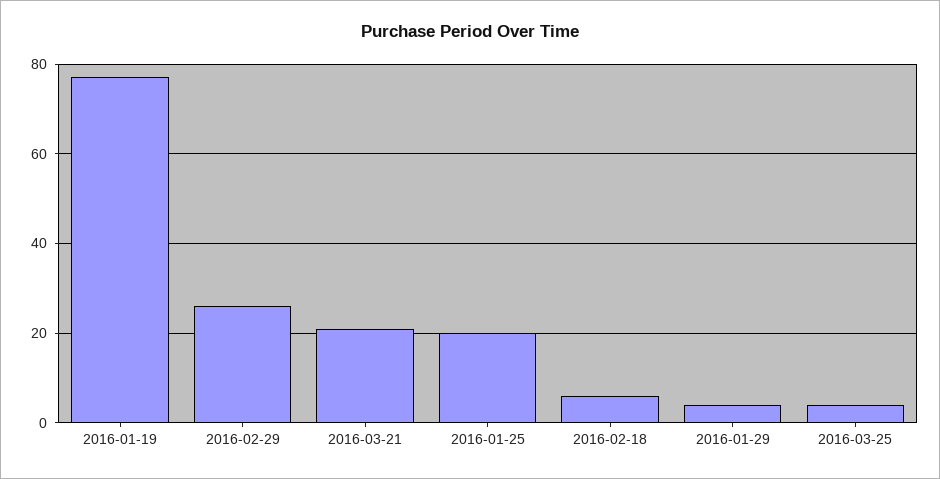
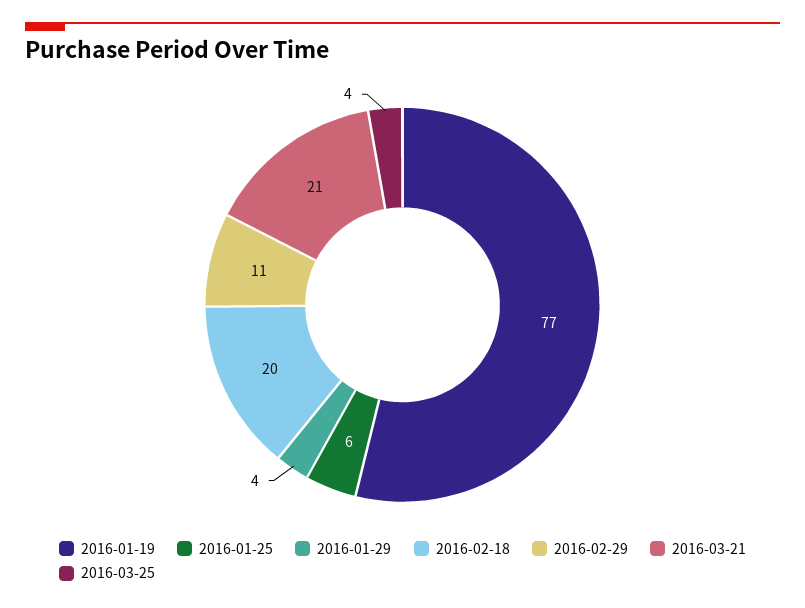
2016-02-29: 25 -> 11
2016-01-25: 20 -> 6
2016-02-18: 5 -> 20

